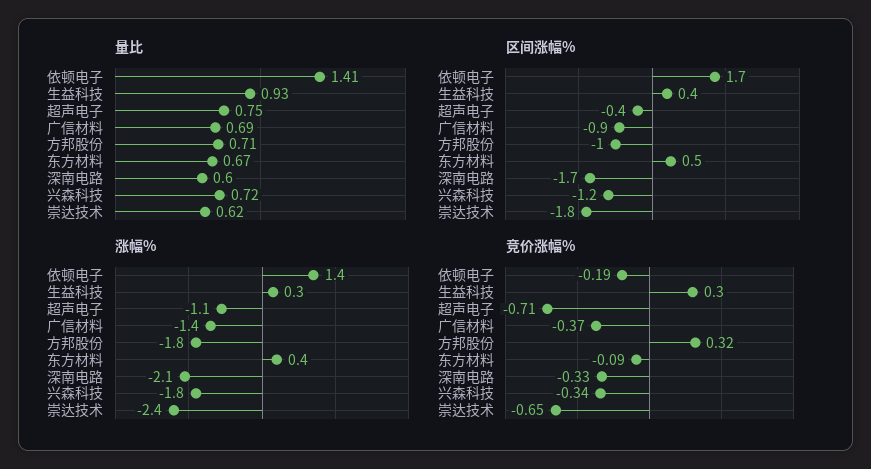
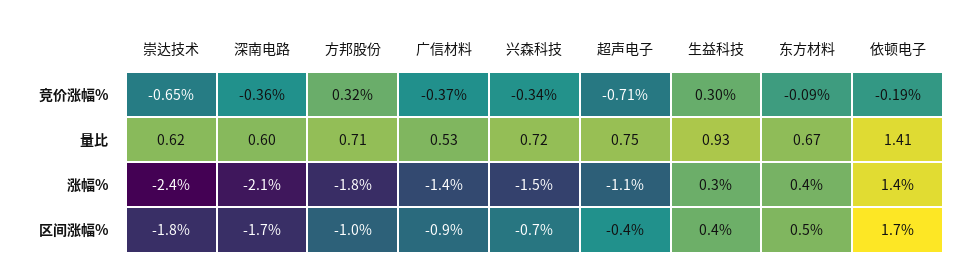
量比, 广信材料: 0.69 -> 0.53
区间涨幅%, 兴森科技: -1.2 -> -0.7
涨幅%, 兴森科技: -1.8 -> -1.5
竞价涨幅%, 深南电路: -0.33 -> -0.36

